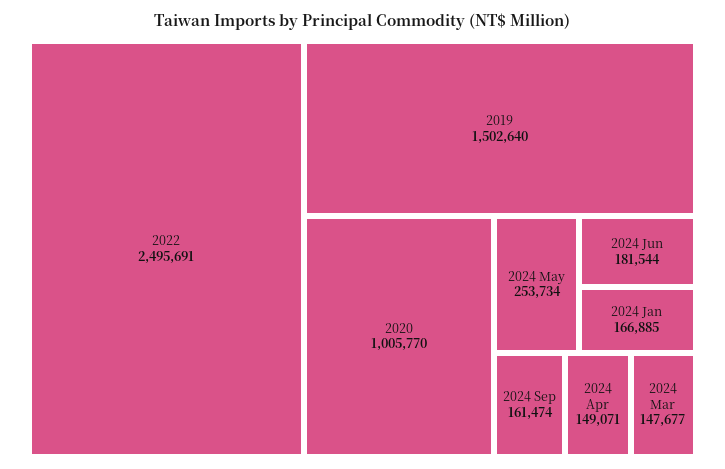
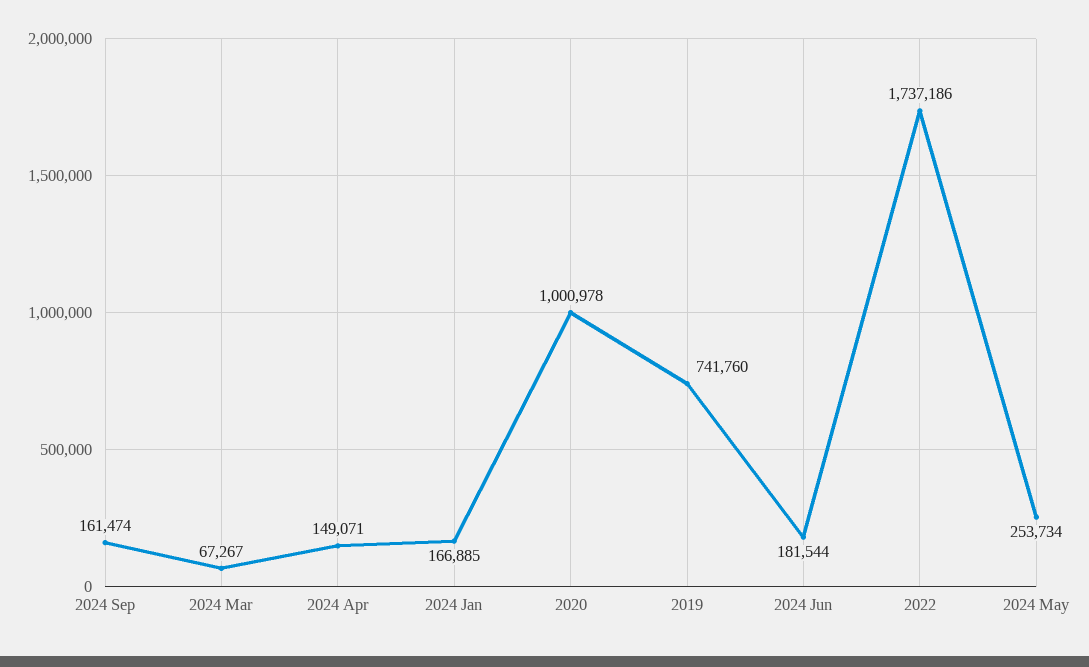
2022: 2495691 -> 1737186
2019: 1502640 -> 741760
2020: 1005770 -> 1000978
2024 Mar: 147677 -> 67267

